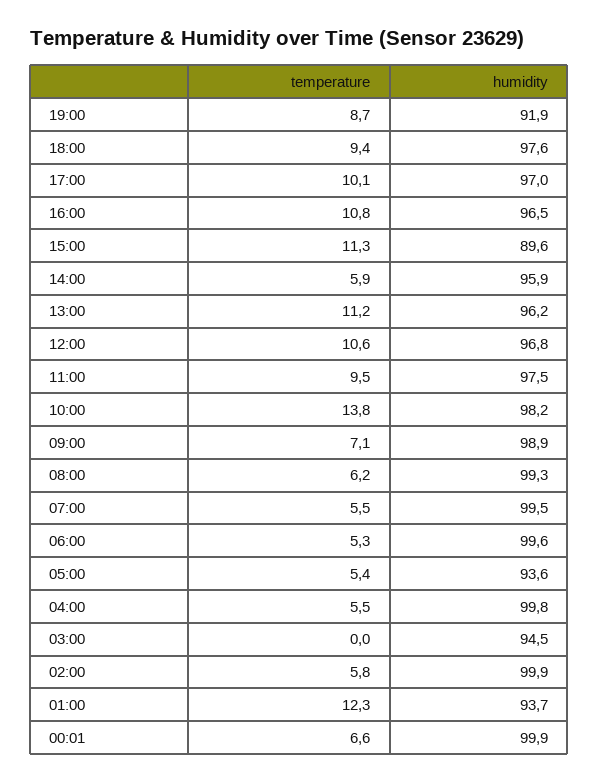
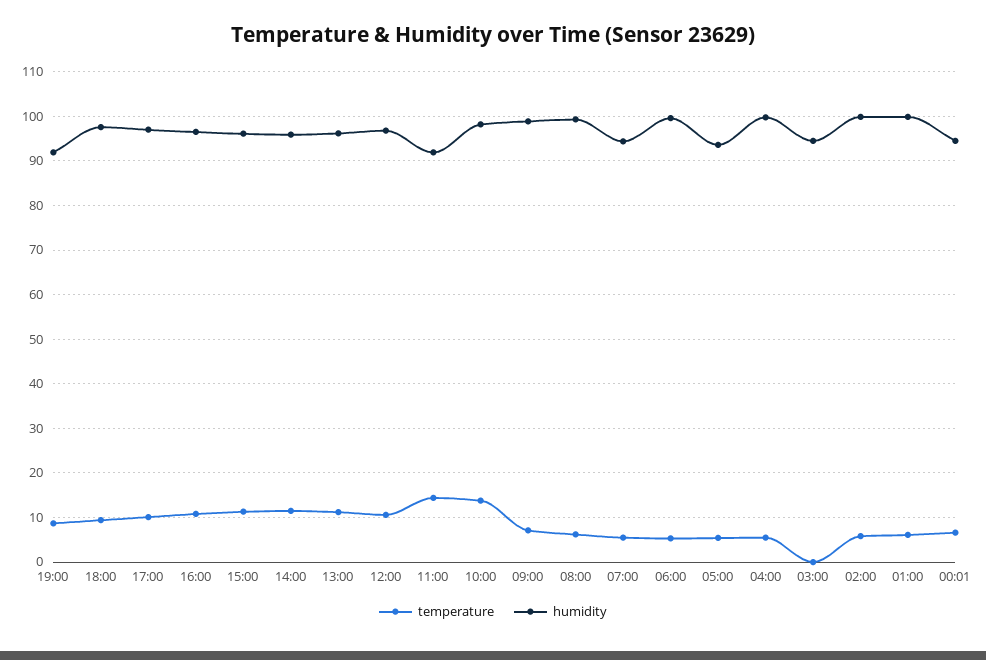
humidity, 15:00: 89.6 -> 96
temperature, 14:00: 5.9 -> 12
temperature, 11:00: 9.5 -> 14
humidity, 11:00: 97.5 -> 92
humidity, 07:00: 99.5 -> 94
temperature, 01:00: 12.3 -> 6
humidity, 01:00: 93.7 -> 100
humidity, 00:01: 99.9 -> 94

